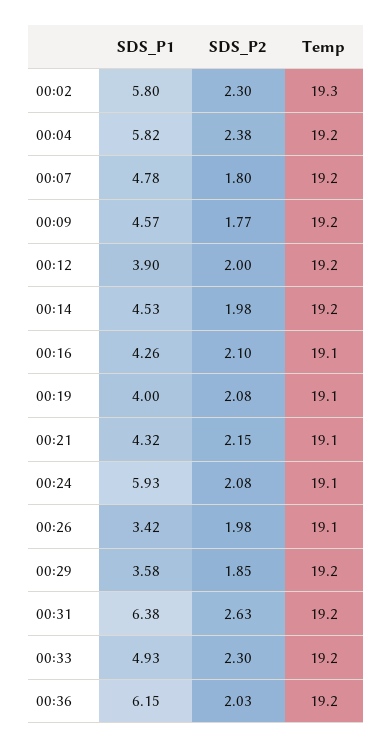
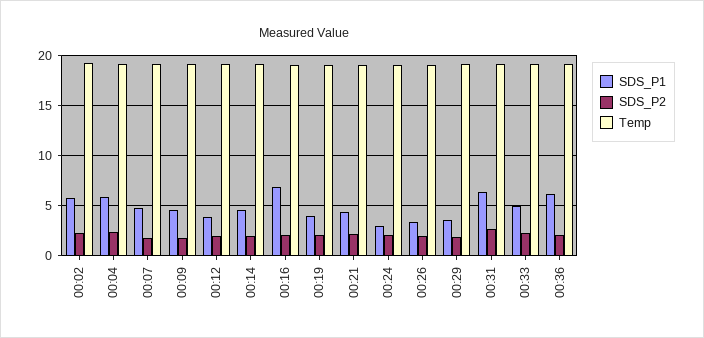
SDS_P1, 00:16: 4.26 -> 7
SDS_P1, 00:24: 5.93 -> 3

